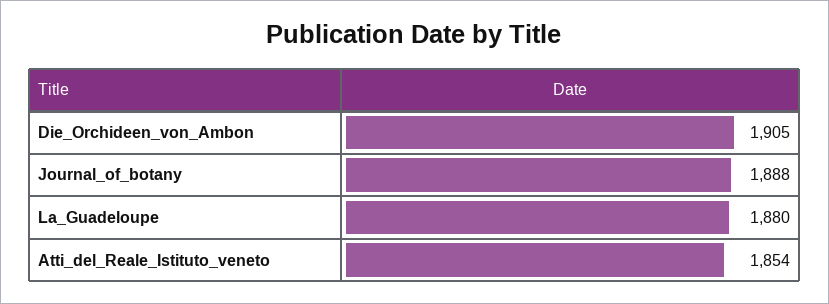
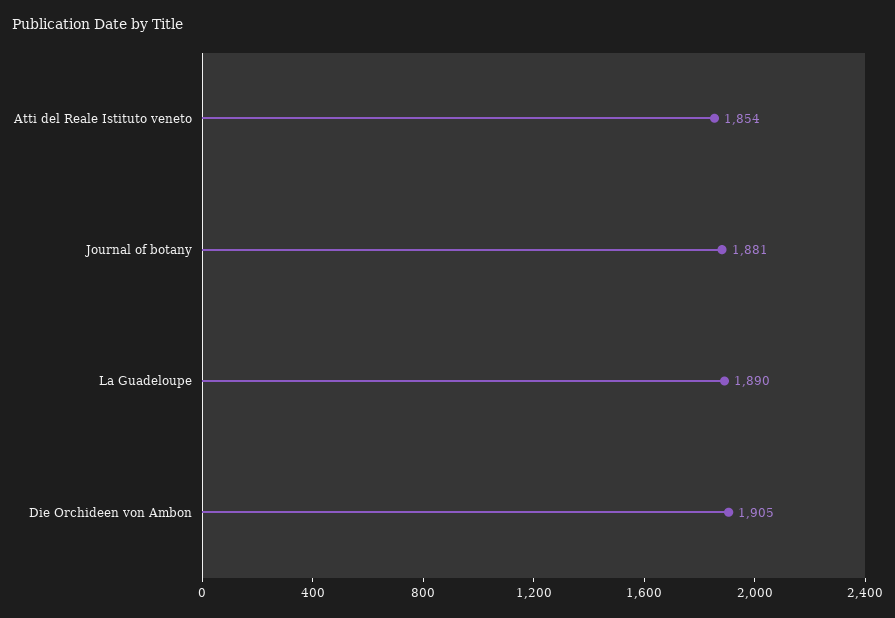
Journal_of_botany: 1888 -> 1881
La_Guadeloupe: 1880 -> 1890

